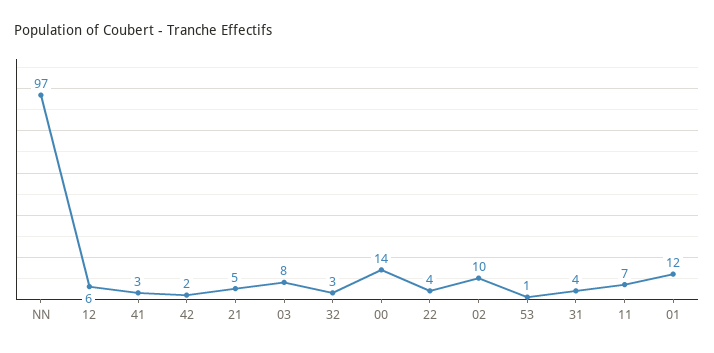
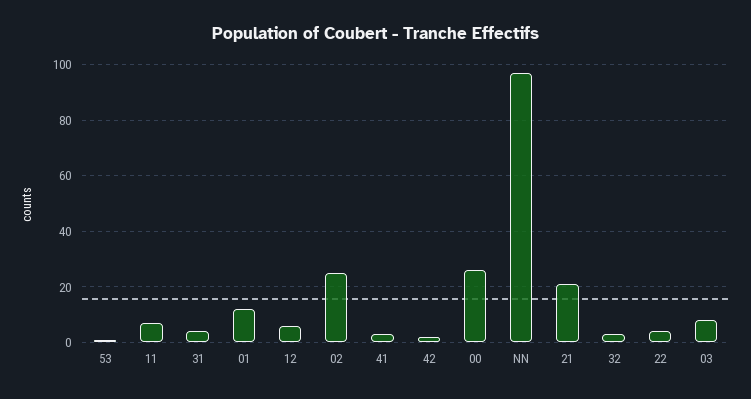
21: 5 -> 20
00: 14 -> 25
02: 10 -> 25

